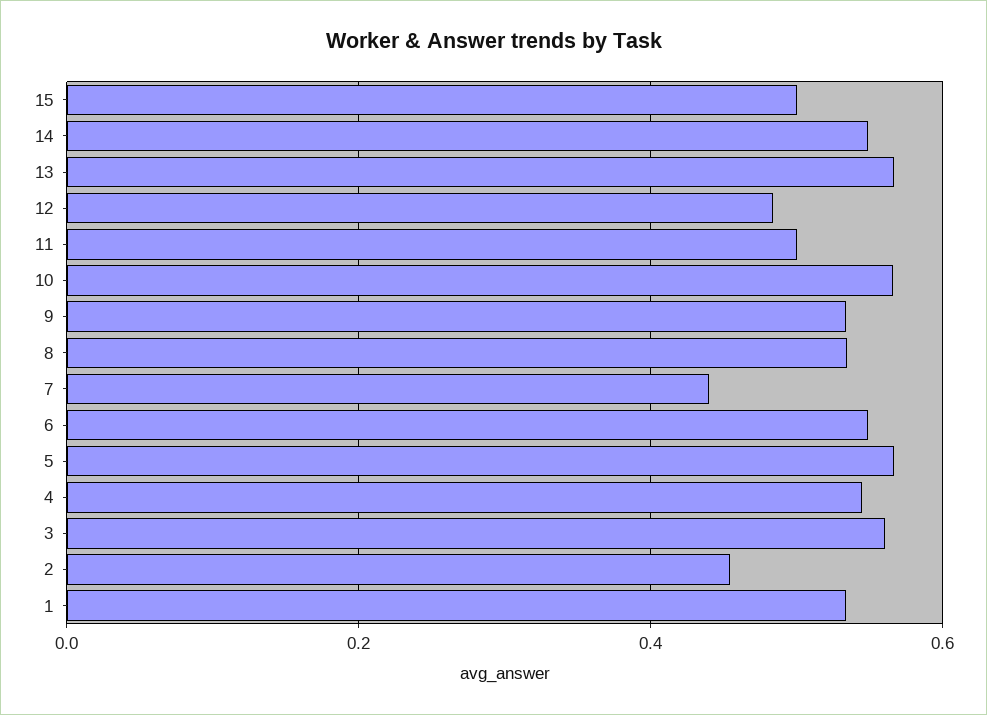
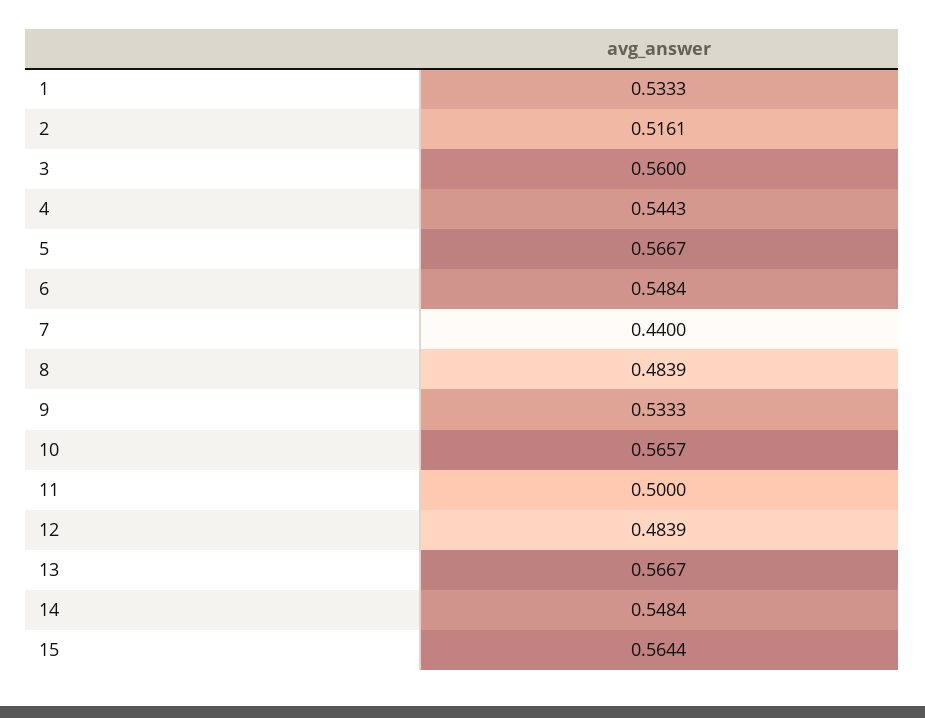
15: 0.5 -> 0.5644
8: 0.54 -> 0.4839
2: 0.46 -> 0.5161

